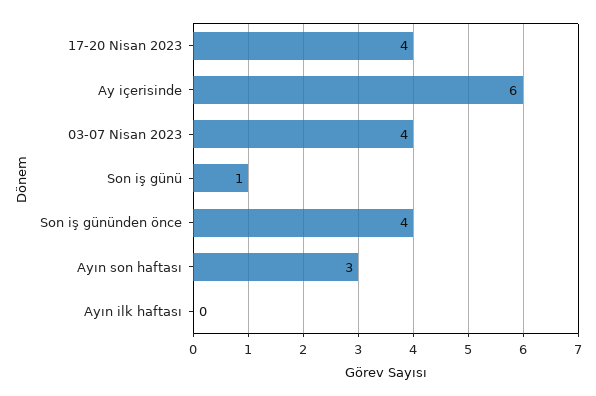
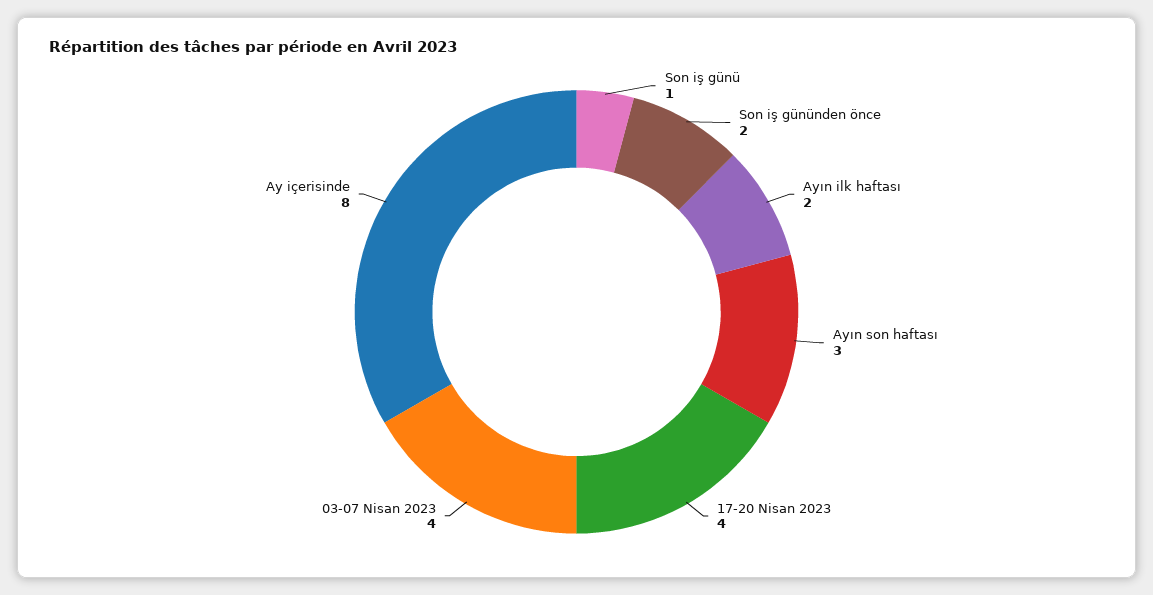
Ay içerisinde: 6 -> 8
Son iş gününden önce: 4 -> 2
Ayın ilk haftası: 0 -> 2

